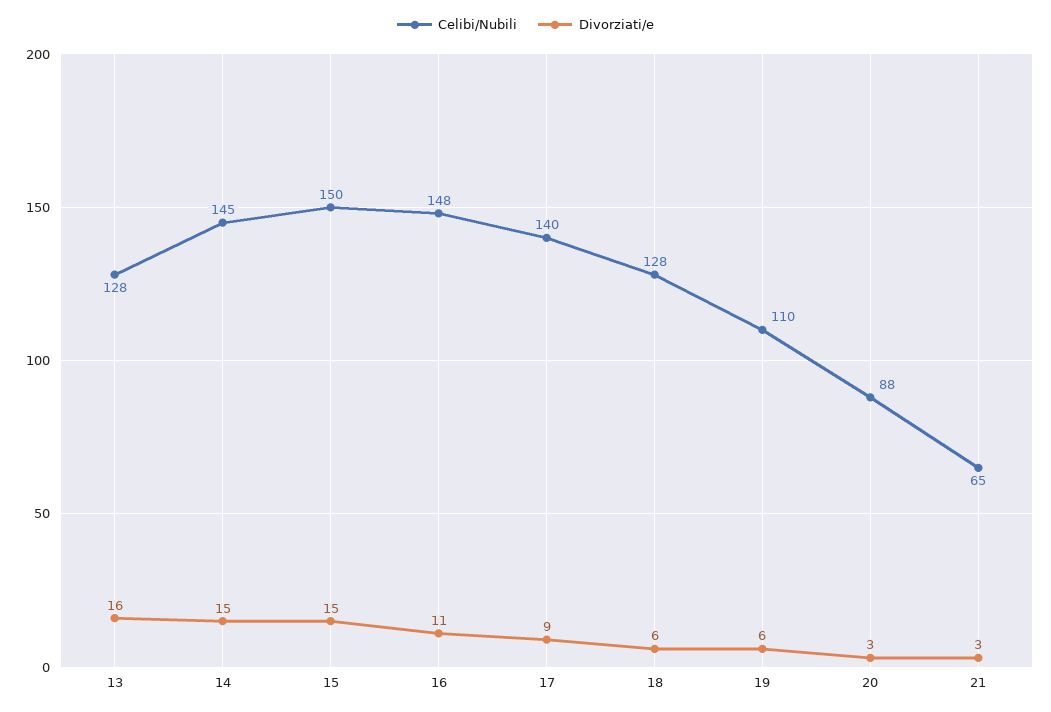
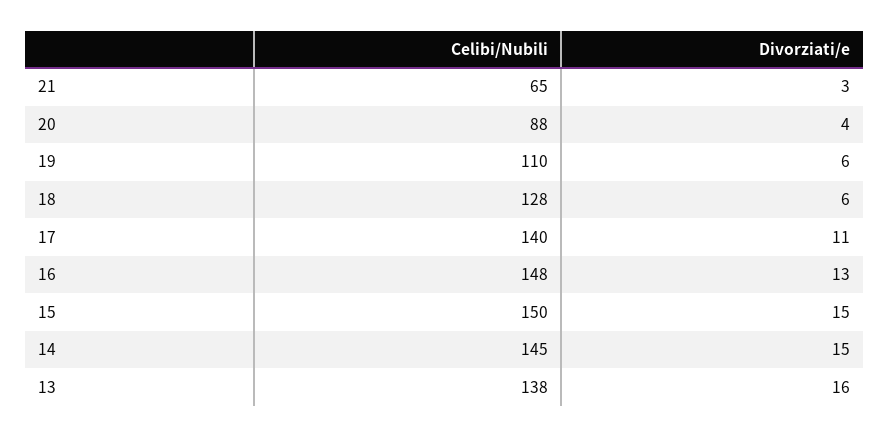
Celibi/Nubili, 13: 128 -> 138
Divorziati/e, 16: 11 -> 13
Divorziati/e, 17: 9 -> 11
Divorziati/e, 20: 3 -> 4

